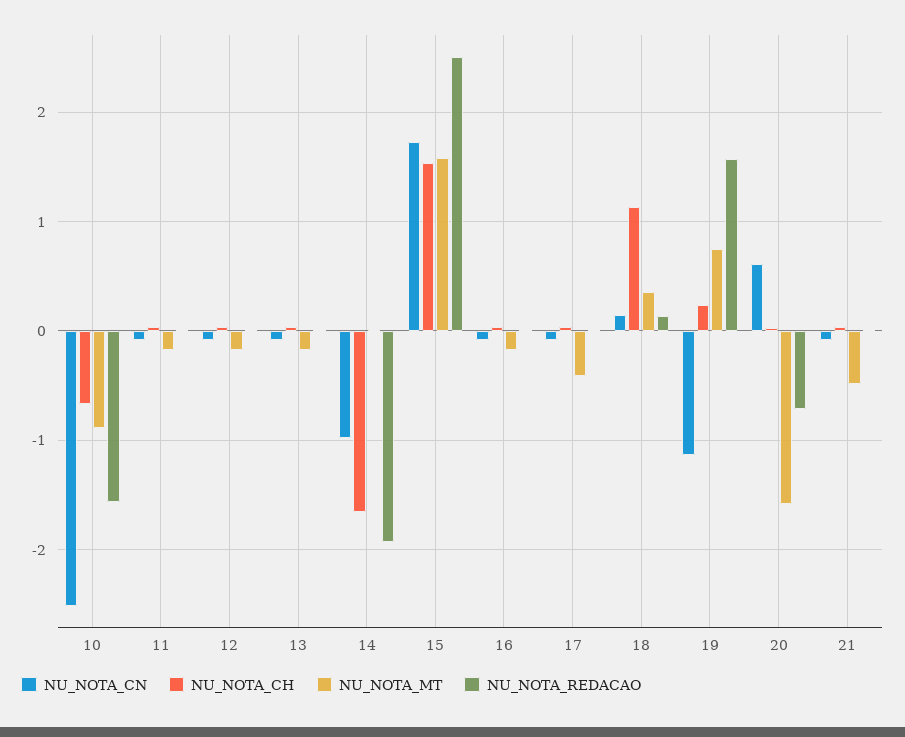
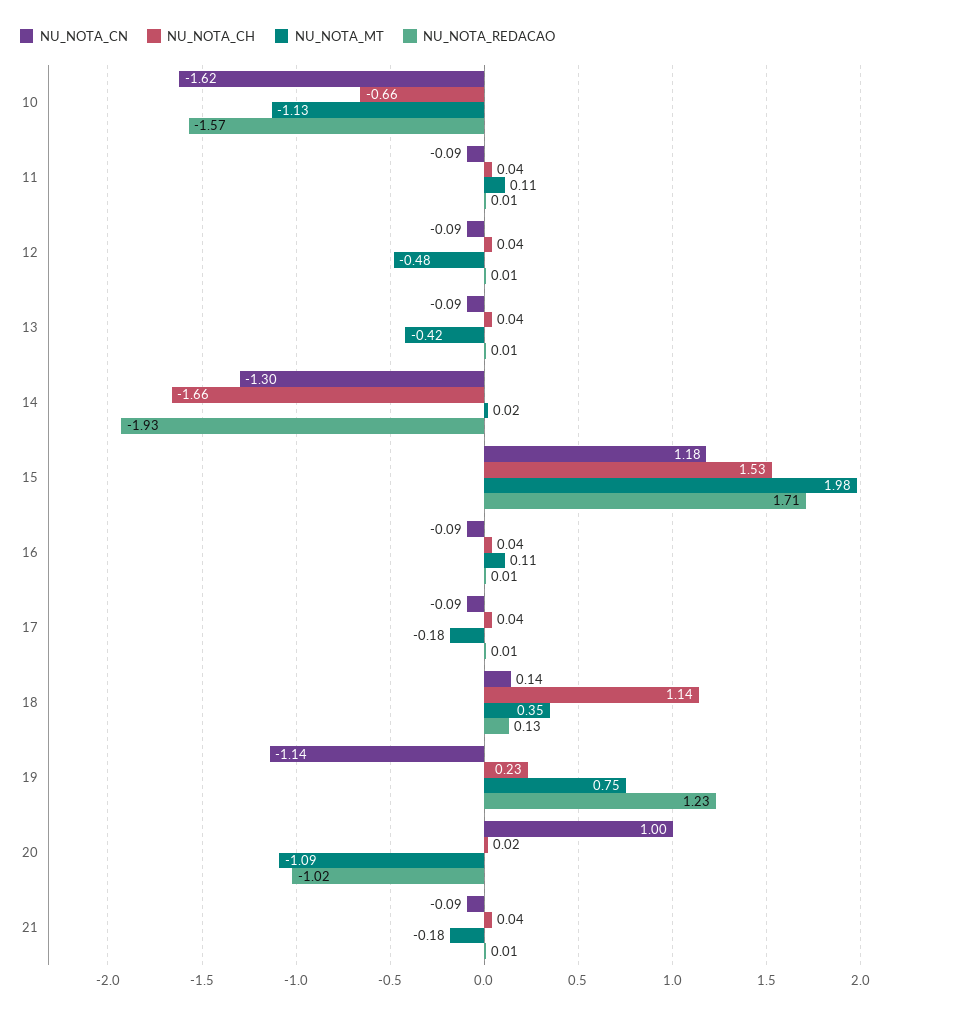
NU_NOTA_CN, 10: -2.5 -> -1.62
NU_NOTA_MT, 10: -0.9 -> -1.13
NU_NOTA_MT, 11: -0.2 -> 0.11
NU_NOTA_MT, 12: -0.2 -> -0.48
NU_NOTA_MT, 13: -0.2 -> -0.42
NU_NOTA_CN, 14: -1 -> -1.3
NU_NOTA_CN, 15: 1.7 -> 1.18
NU_NOTA_MT, 15: 1.6 -> 1.98
NU_NOTA_REDACAO, 15: 2.5 -> 1.71
NU_NOTA_MT, 16: -0.2 -> 0.11
NU_NOTA_MT, 17: -0.4 -> -0.18
NU_NOTA_REDACAO, 19: 1.6 -> 1.23
NU_NOTA_CN, 20: 0.6 -> 1
NU_NOTA_MT, 20: -1.6 -> -1.09
NU_NOTA_REDACAO, 20: -0.7 -> -1.02
NU_NOTA_MT, 21: -0.5 -> -0.18

